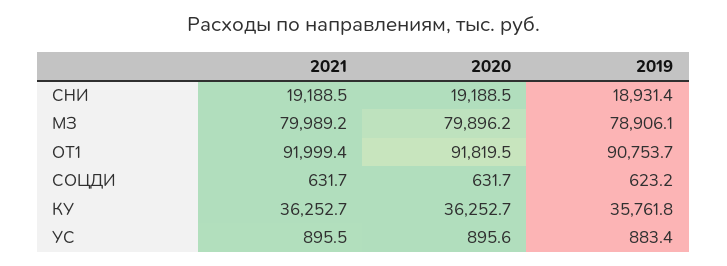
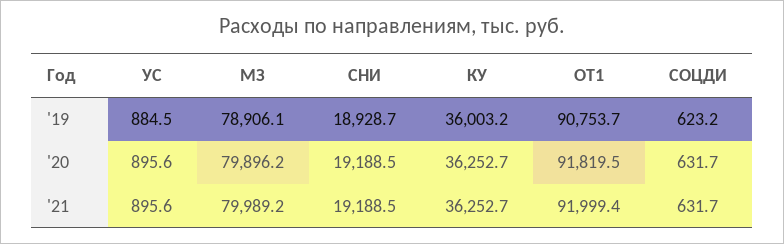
2019, СНИ: 18931.4 -> 18928.7
2019, КУ: 35761.8 -> 36003.2
2021, УС: 895.5 -> 895.6
2019, УС: 883.4 -> 884.5

